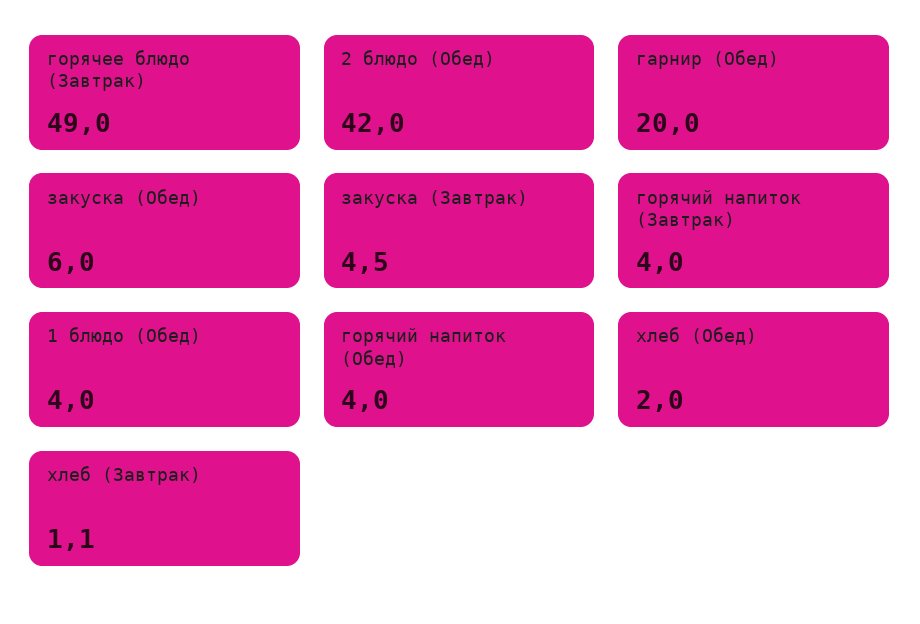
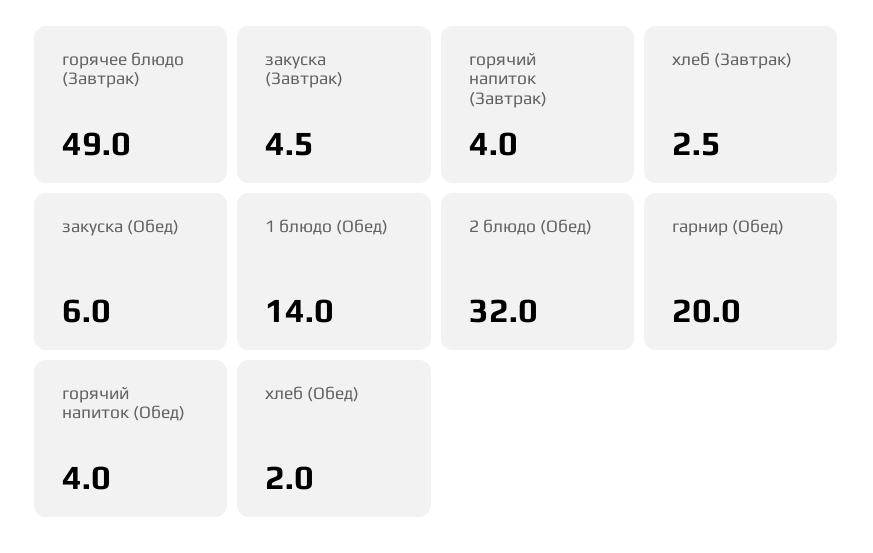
2 блюдо (Обед): 42 -> 32
1 блюдо (Обед): 4 -> 14
хлеб (Завтрак): 1.1 -> 2.5

